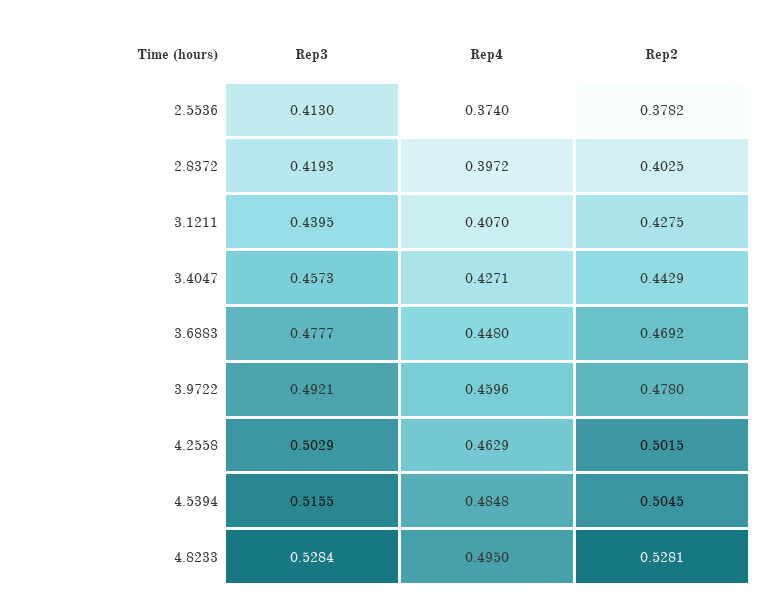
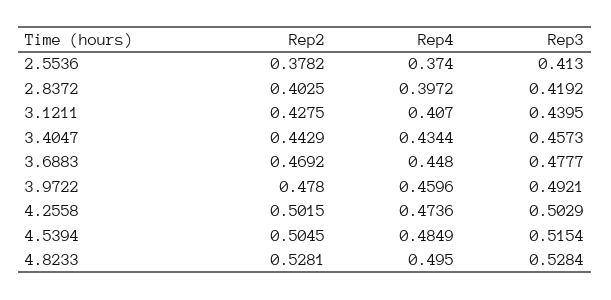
Rep3, 2.8372: 0.4193 -> 0.4192
Rep4, 3.4047: 0.4271 -> 0.4344
Rep4, 4.2558: 0.4629 -> 0.4736
Rep3, 4.5394: 0.5155 -> 0.5154
Rep4, 4.5394: 0.4848 -> 0.4849

